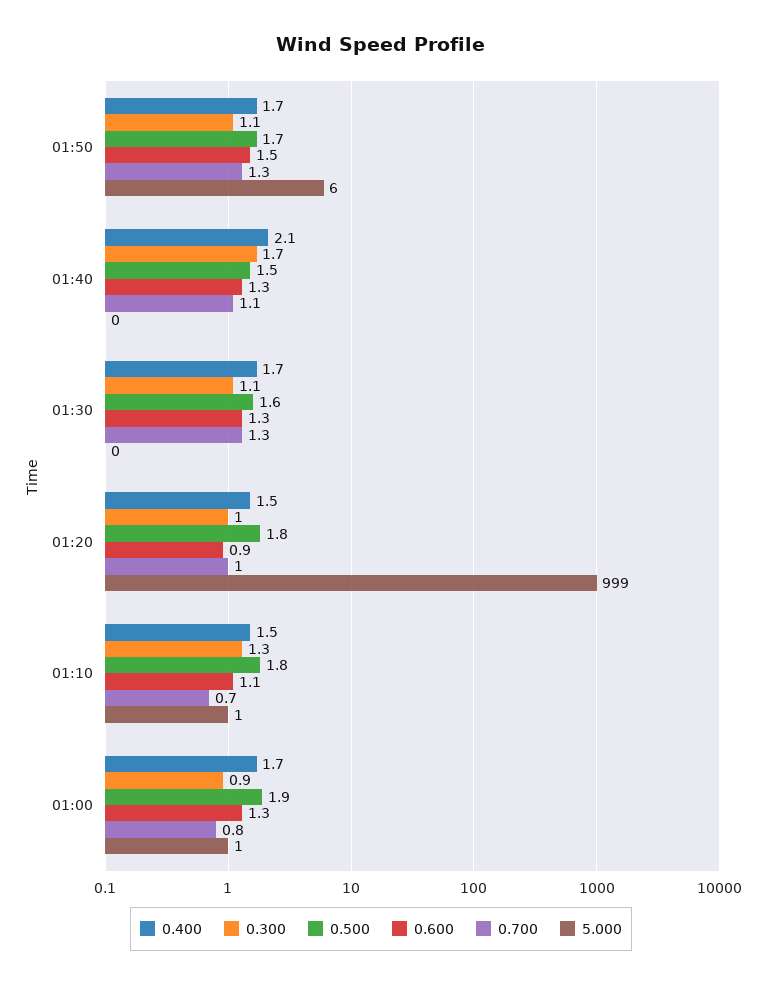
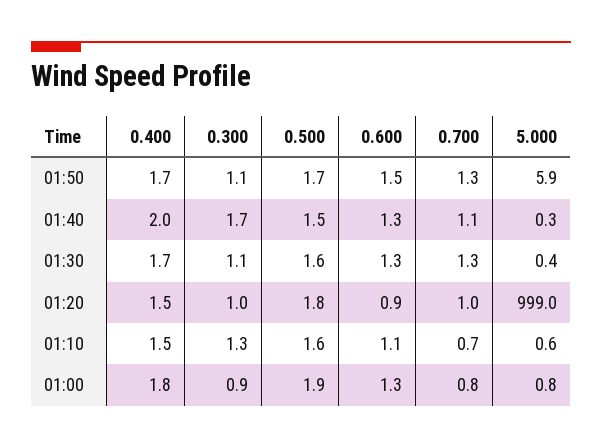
0.400, 01:40: 2.1 -> 2
0.500, 01:10: 1.8 -> 1.6
0.400, 01:00: 1.7 -> 1.8

